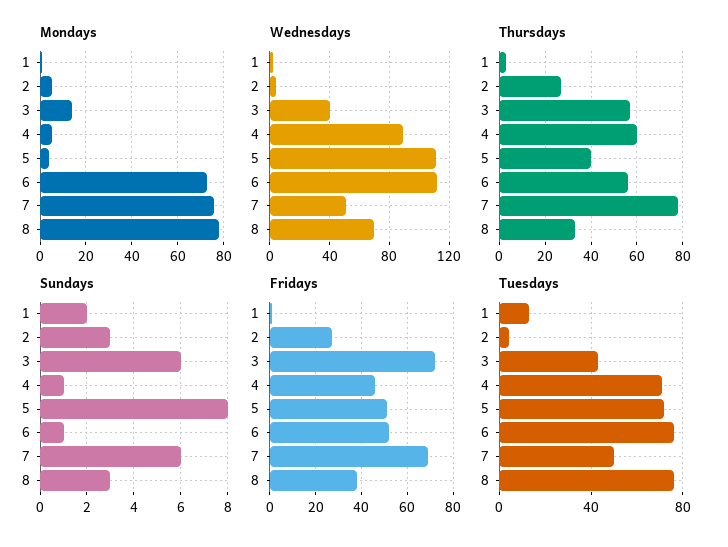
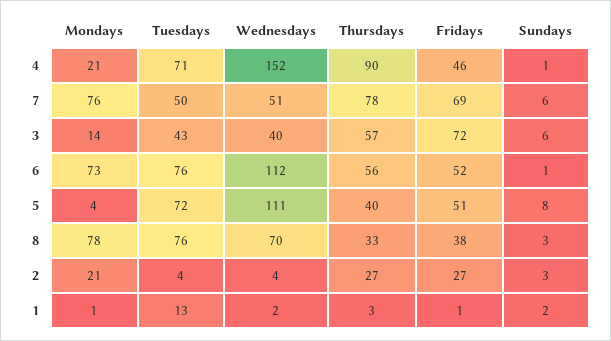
Mondays, 2: 5 -> 21
Mondays, 4: 5 -> 21
Wednesdays, 4: 90 -> 152
Thursdays, 4: 60 -> 90

